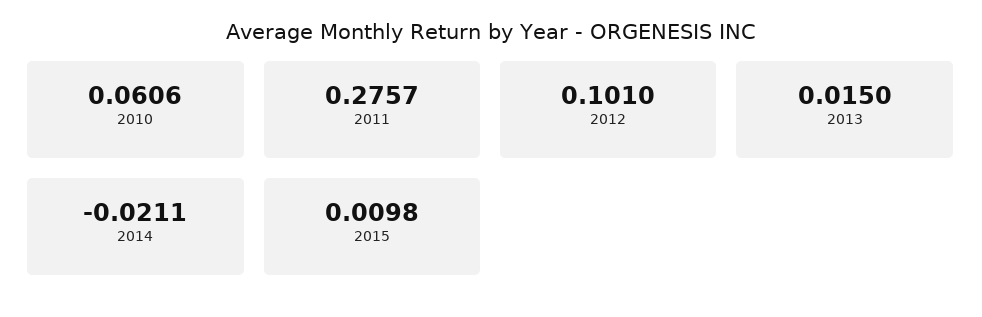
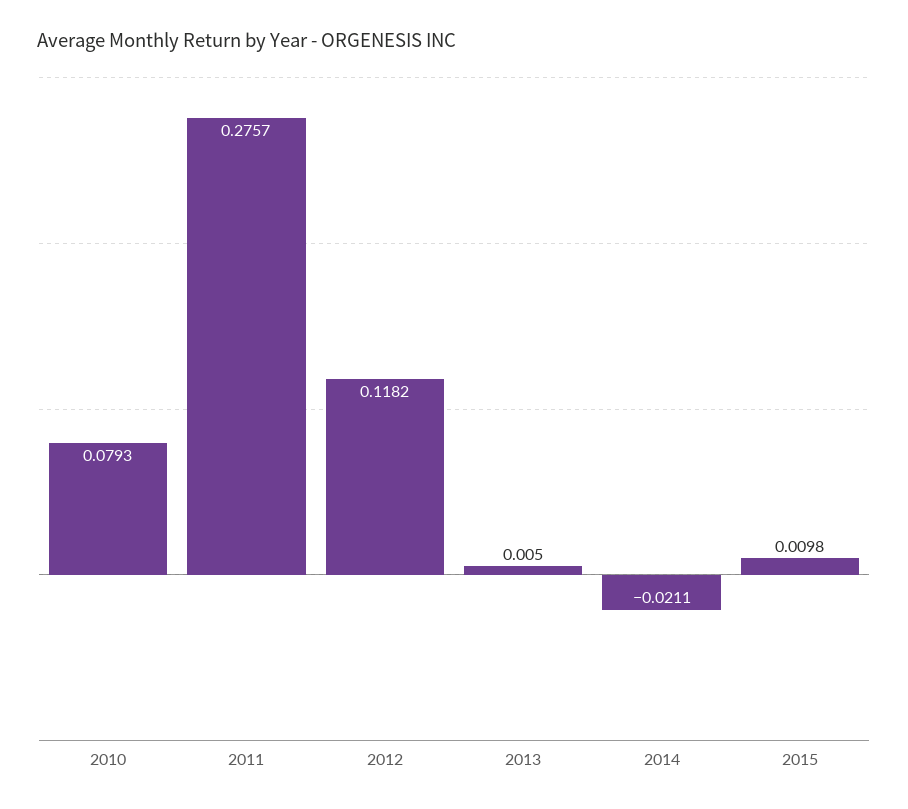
2010: 0.0606 -> 0.0793
2012: 0.101 -> 0.1182
2013: 0.015 -> 0.005

